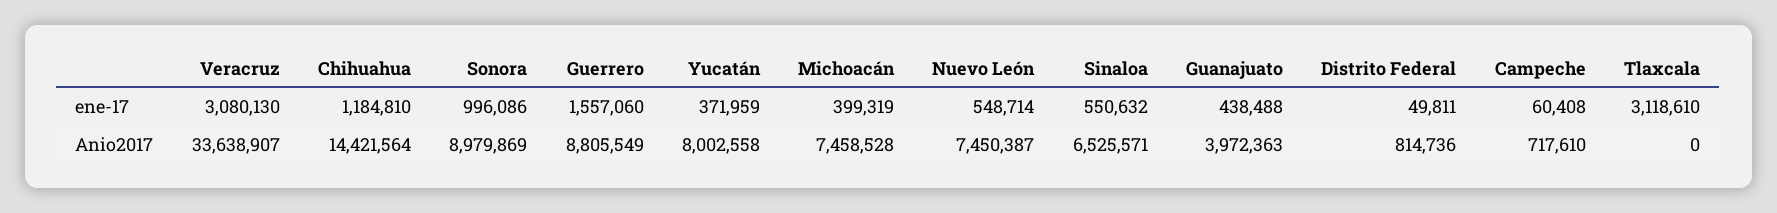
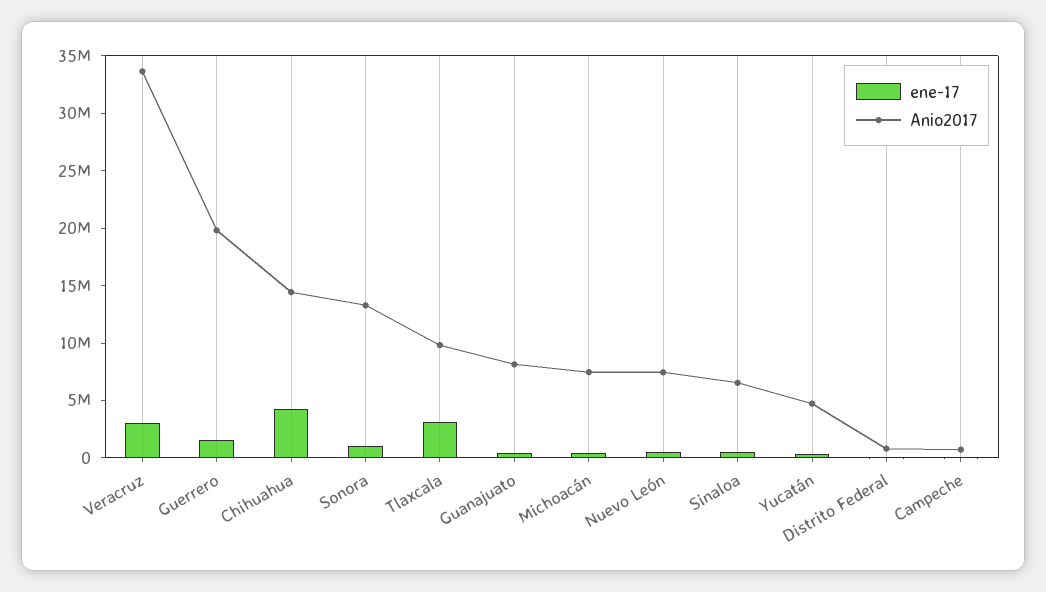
ene-17, Chihuahua: 1184810 -> 4000000
Anio2017, Sonora: 8979869 -> 13000000
Anio2017, Guerrero: 8805549 -> 20000000
Anio2017, Yucatán: 8002558 -> 5000000
Anio2017, Guanajuato: 3972363 -> 8000000
Anio2017, Tlaxcala: 0 -> 10000000

